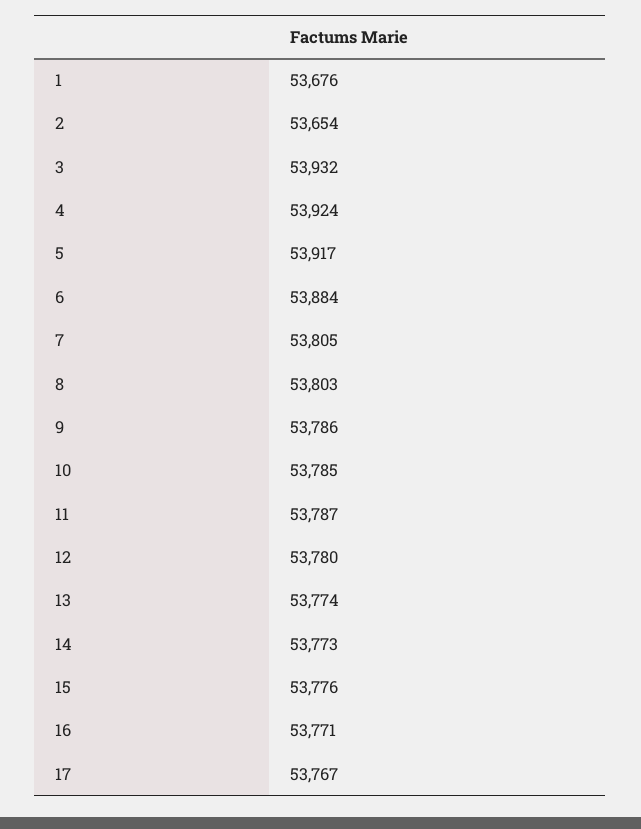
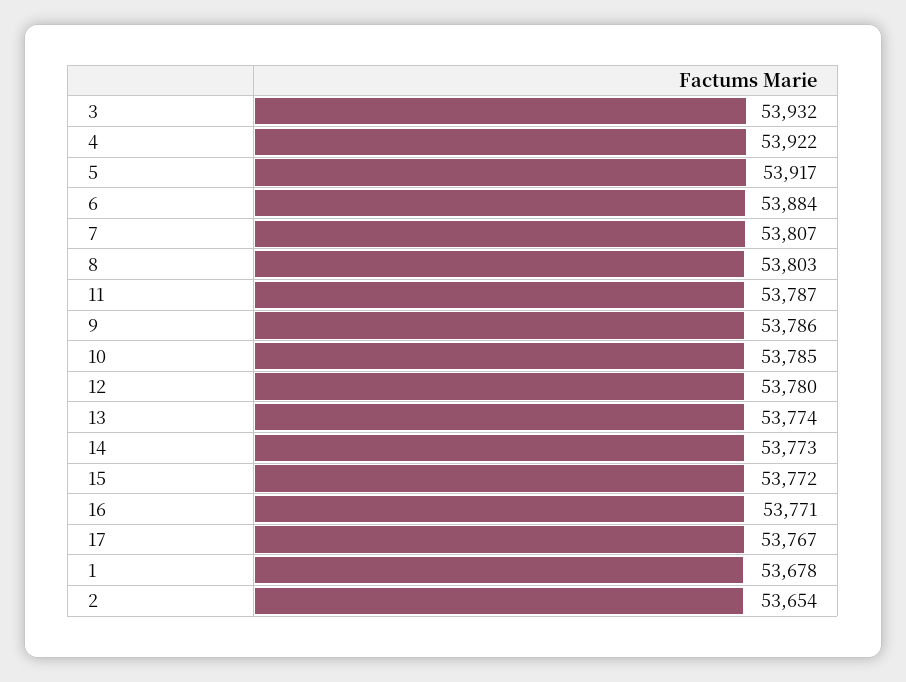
1: 53676 -> 53678
4: 53924 -> 53922
7: 53805 -> 53807
15: 53776 -> 53772

